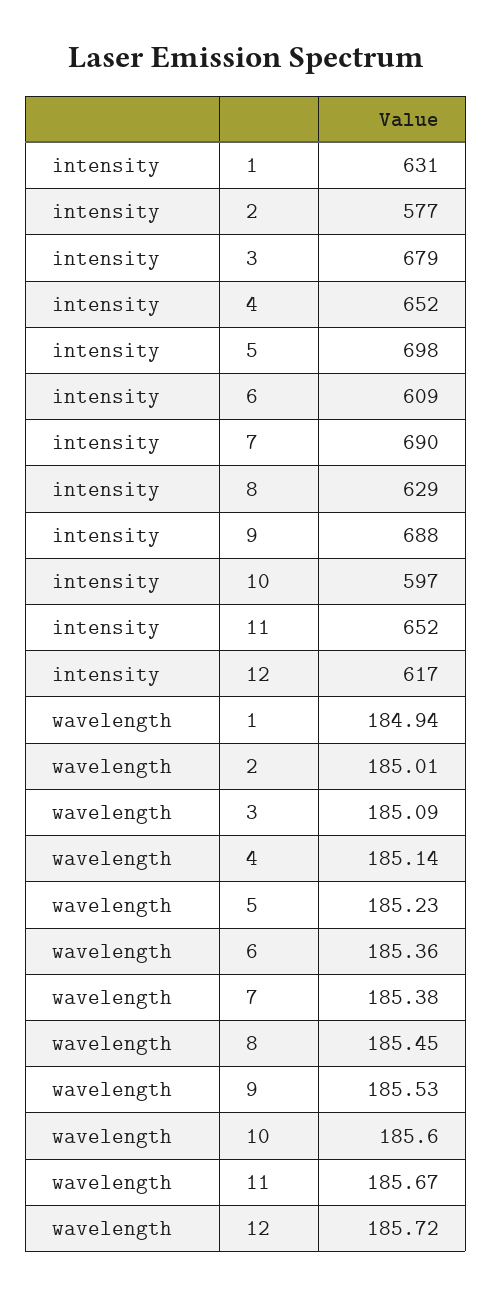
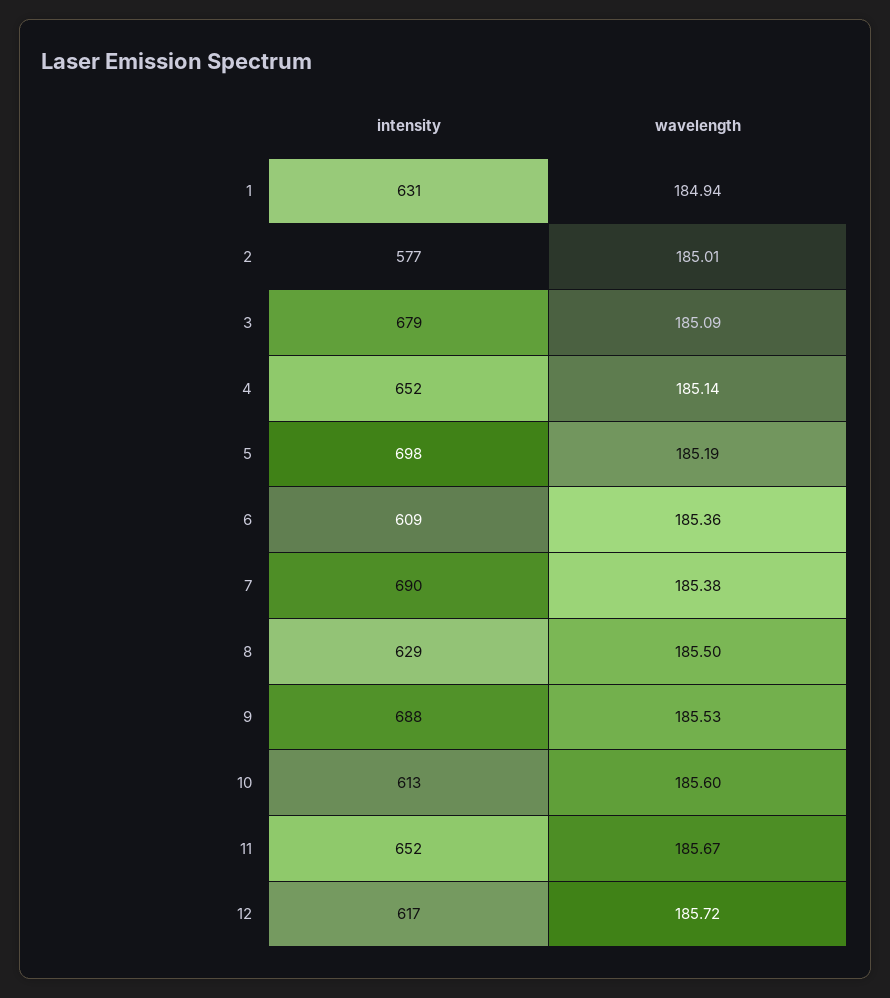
intensity, 10: 597 -> 613
wavelength, 5: 185.23 -> 185.19
wavelength, 8: 185.45 -> 185.5

